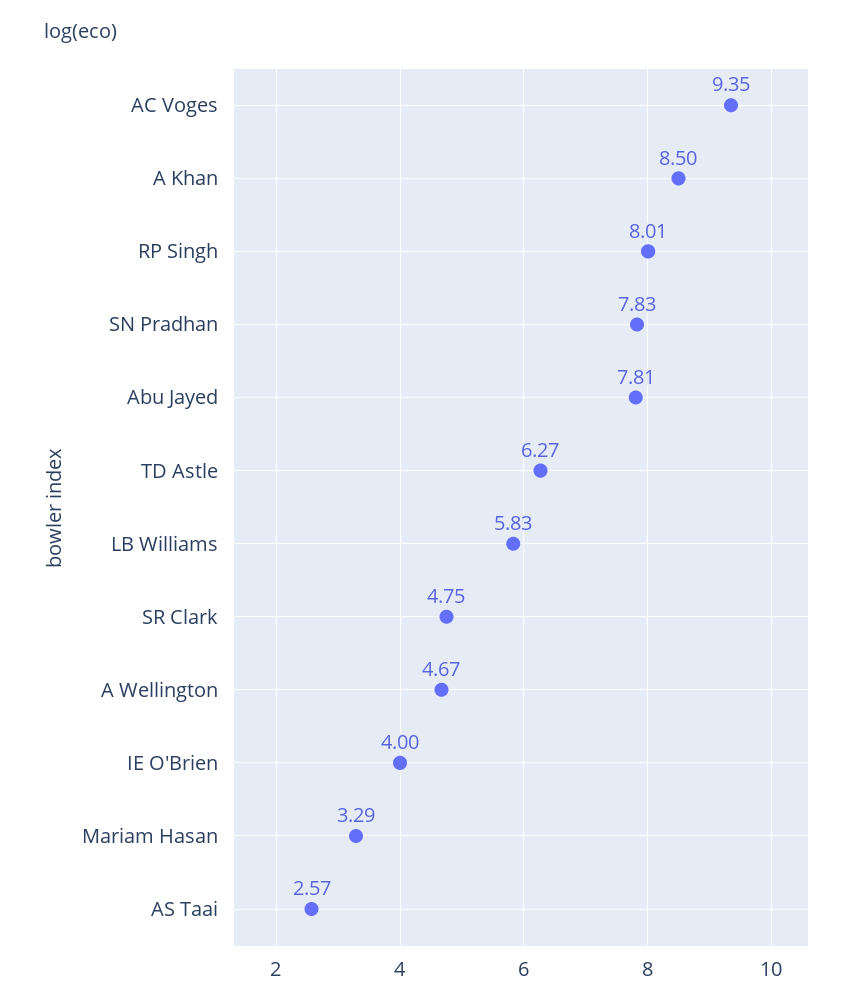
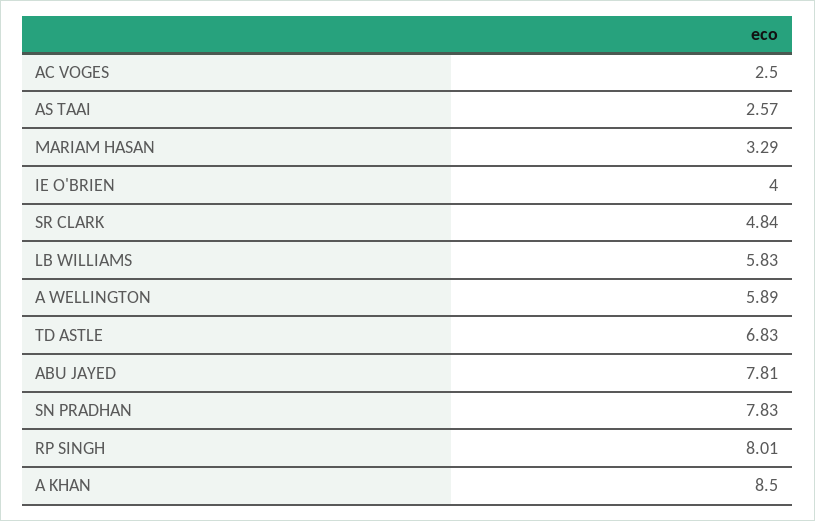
AC Voges: 9.35 -> 2.5
TD Astle: 6.27 -> 6.83
SR Clark: 4.75 -> 4.84
A Wellington: 4.67 -> 5.89

